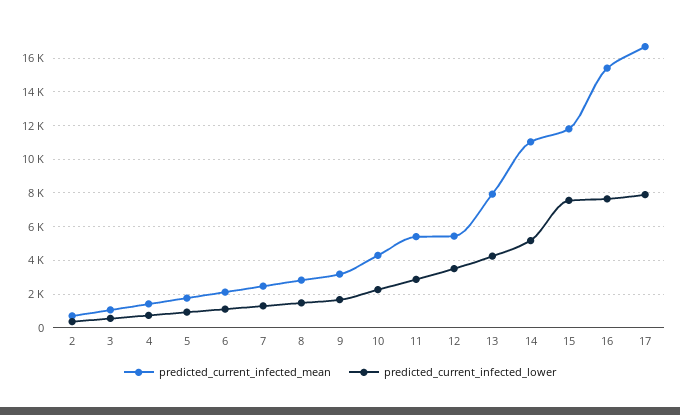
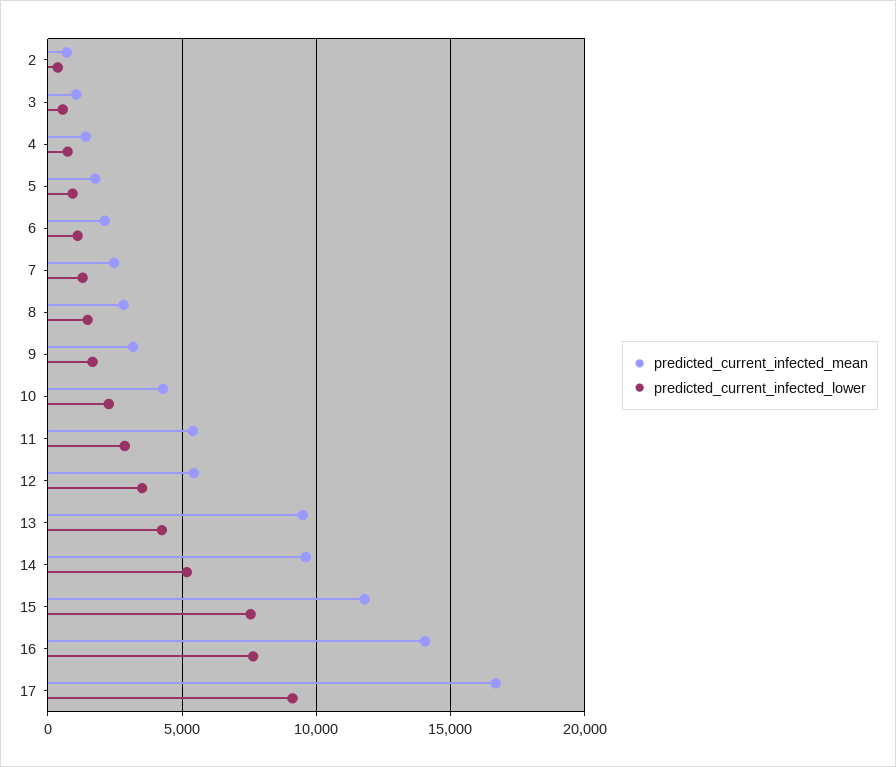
predicted_current_infected_mean, 13: 8000 -> 9500
predicted_current_infected_mean, 14: 11000 -> 9500
predicted_current_infected_mean, 16: 15500 -> 14000
predicted_current_infected_lower, 17: 8000 -> 9000

